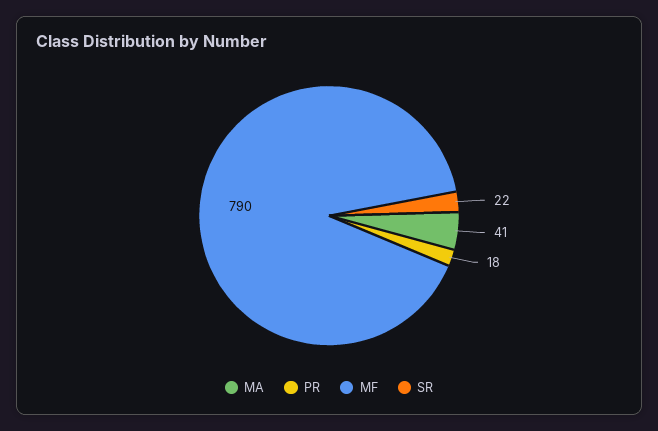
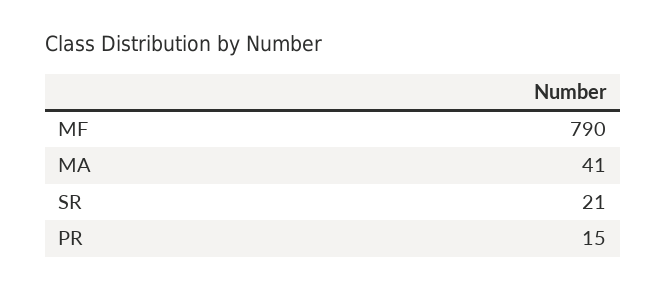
PR: 18 -> 15
SR: 22 -> 21

